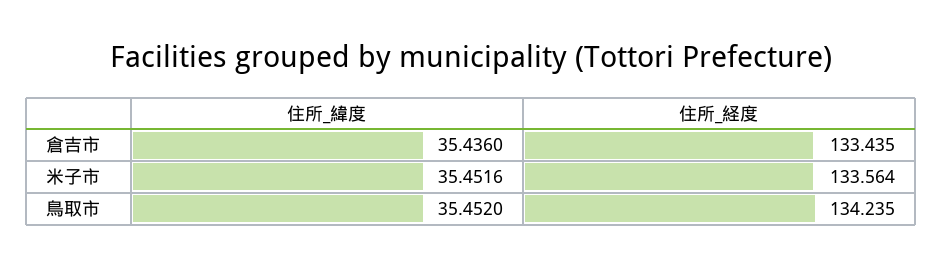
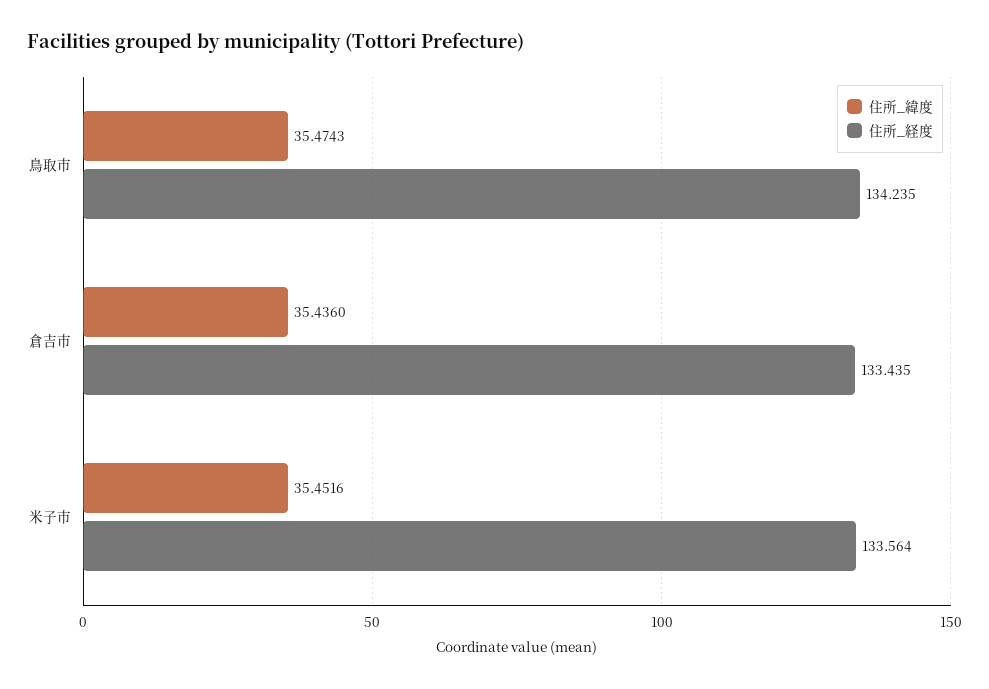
住所_緯度, 鳥取市: 35.452 -> 35.4743

